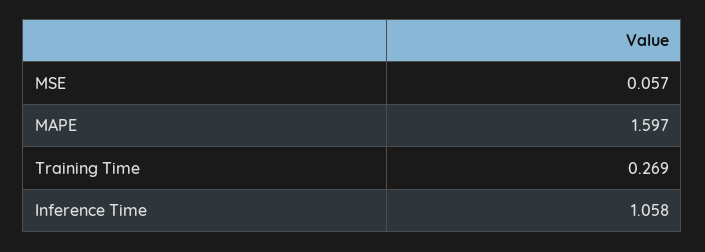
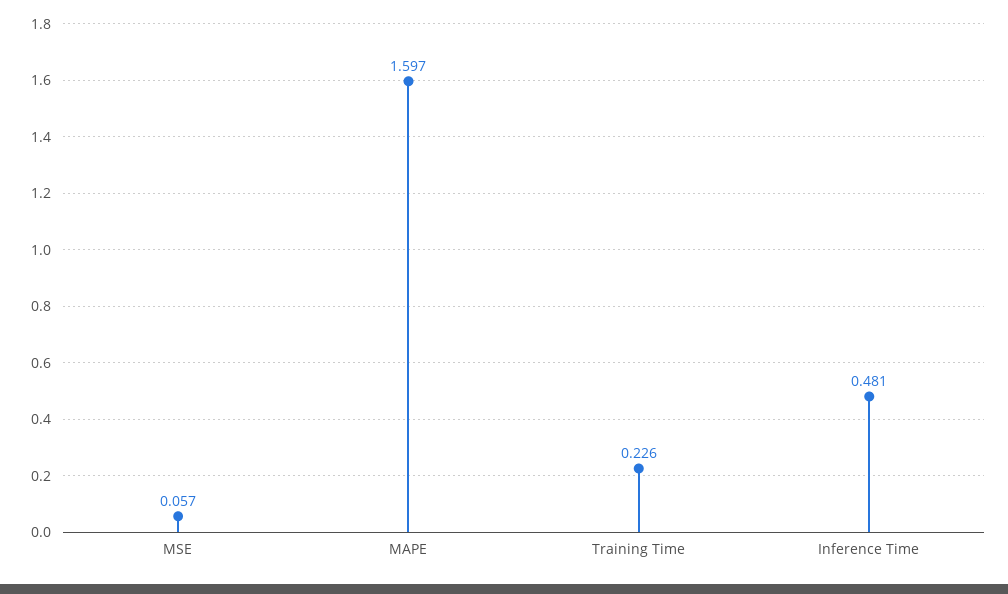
Training Time: 0.269 -> 0.226
Inference Time: 1.058 -> 0.481

